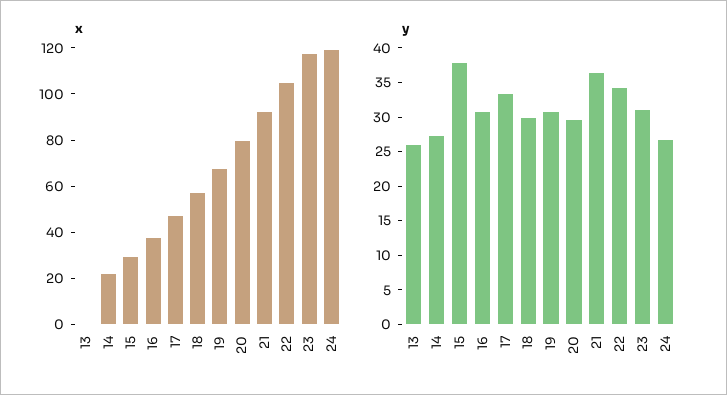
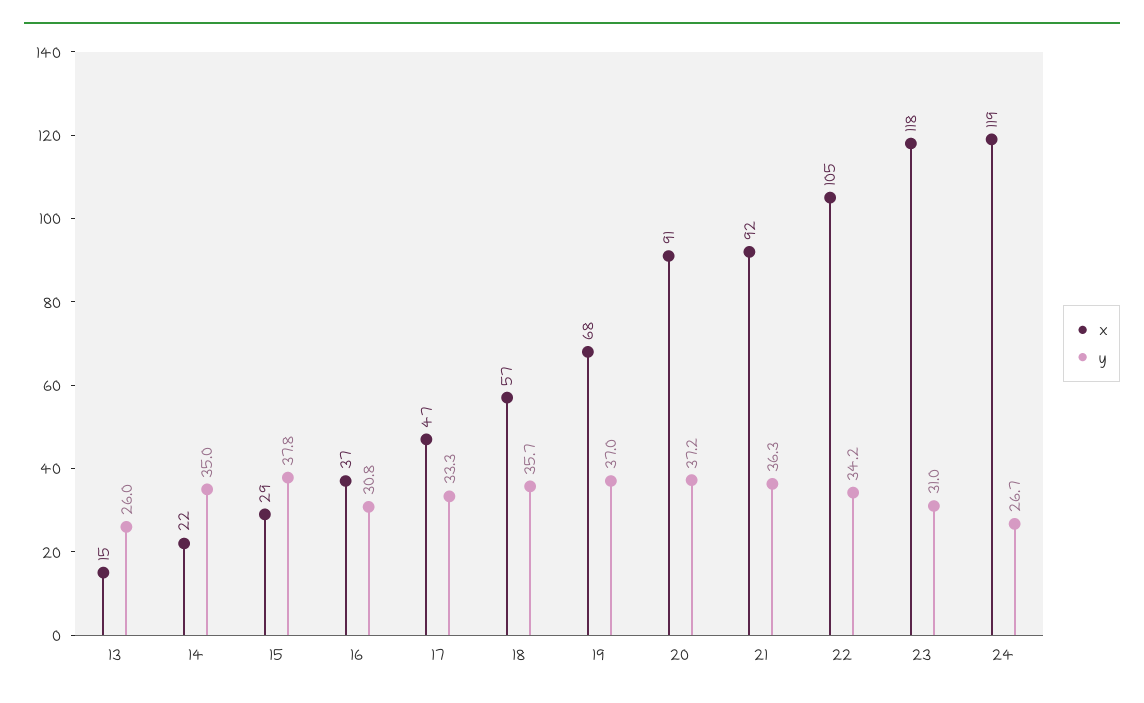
x, 13: 0 -> 15
x, 20: 80 -> 91
y, 14: 27.5 -> 35
y, 18: 30 -> 35.7
y, 19: 30 -> 37
y, 20: 30 -> 37.2

